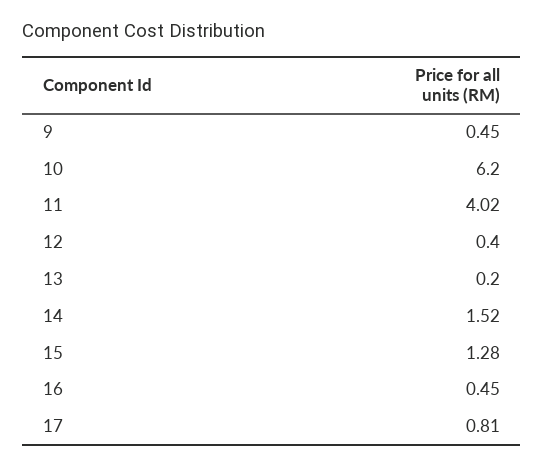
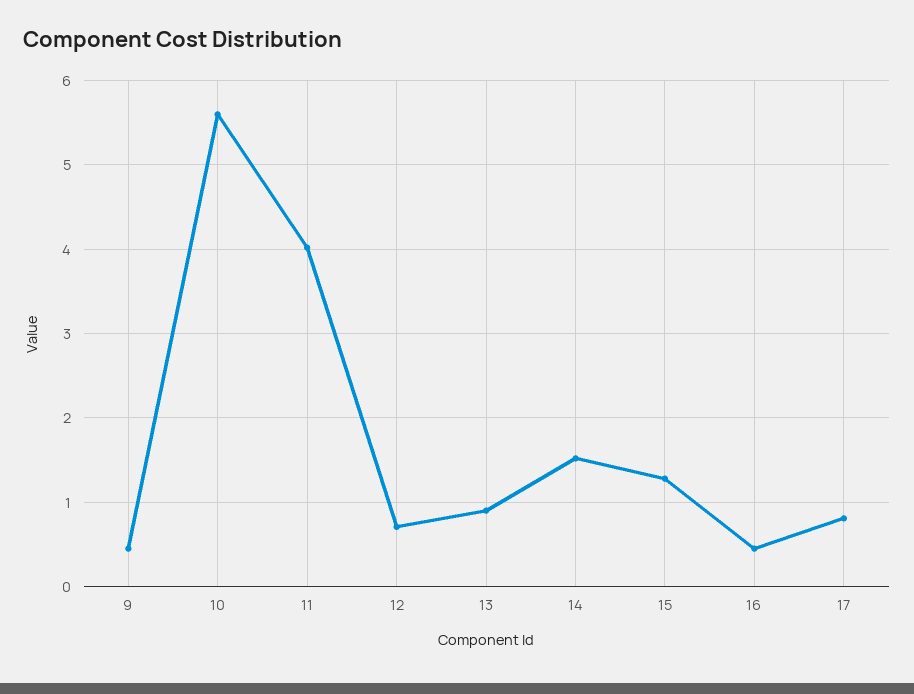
10: 6.2 -> 5.6
12: 0.4 -> 0.7
13: 0.2 -> 0.9

